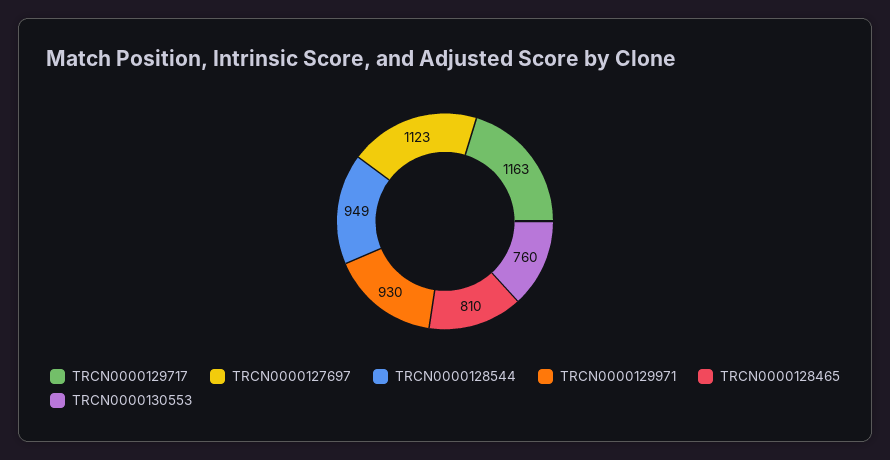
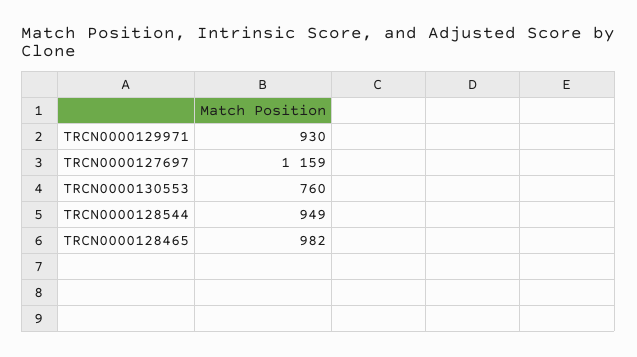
TRCN0000129717: 1163 -> none
TRCN0000127697: 1123 -> 1159
TRCN0000128465: 810 -> 982

